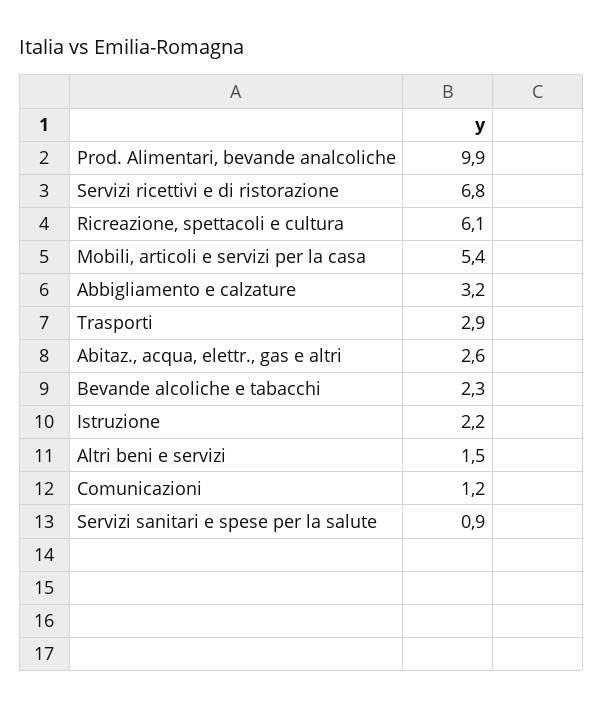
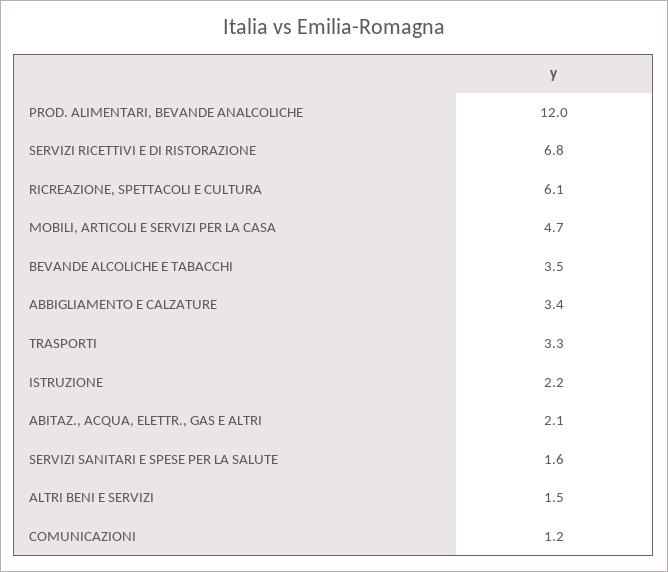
Prod. Alimentari, bevande analcoliche: 9.9 -> 12
Mobili, articoli e servizi per la casa: 5.4 -> 4.7
Abbigliamento e calzature: 3.2 -> 3.4
Trasporti: 2.9 -> 3.3
Abitaz., acqua, elettr., gas e altri: 2.6 -> 2.1
Bevande alcoliche e tabacchi: 2.3 -> 3.5
Servizi sanitari e spese per la salute: 0.9 -> 1.6

